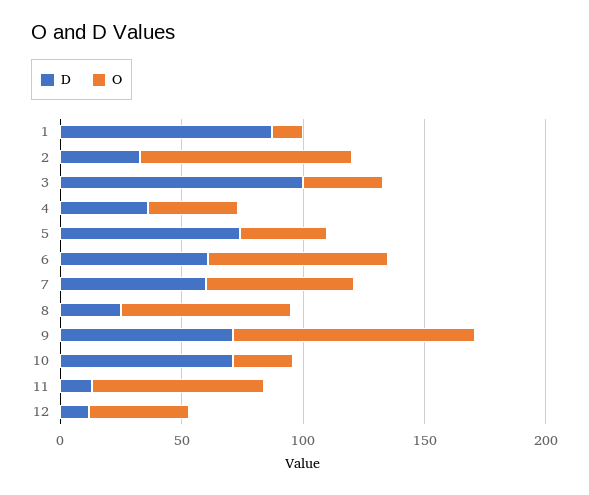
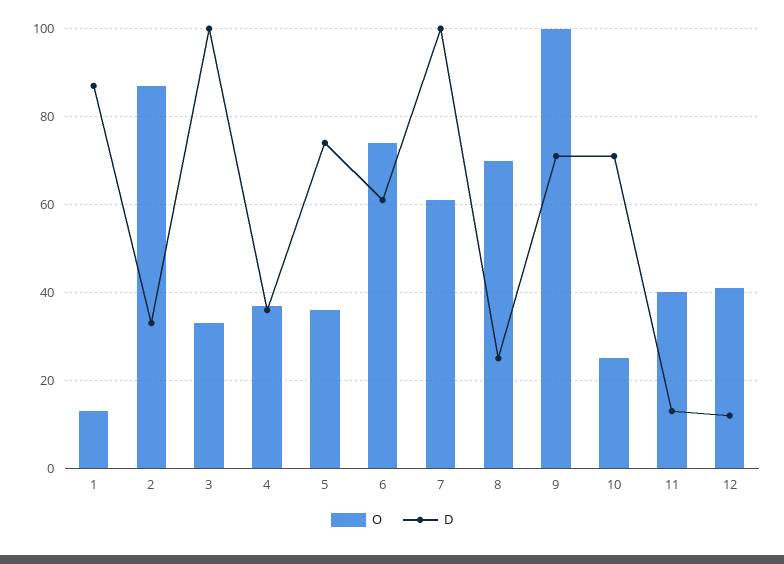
D, 7: 60 -> 100
O, 11: 70 -> 40

